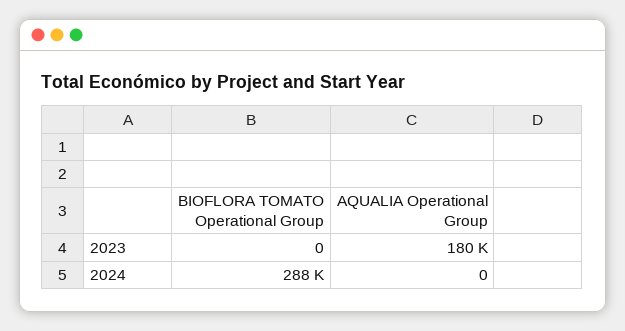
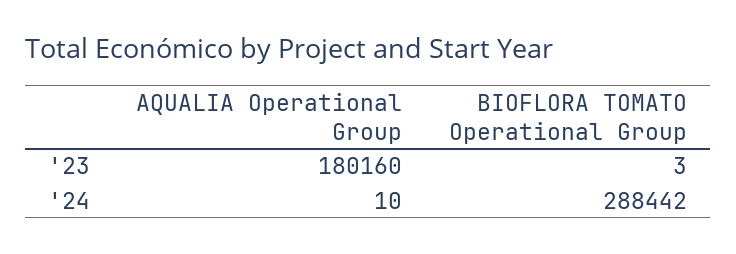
BIOFLORA TOMATO Operational Group, 2023: 0 -> 3
AQUALIA Operational Group, 2024: 0 -> 10

